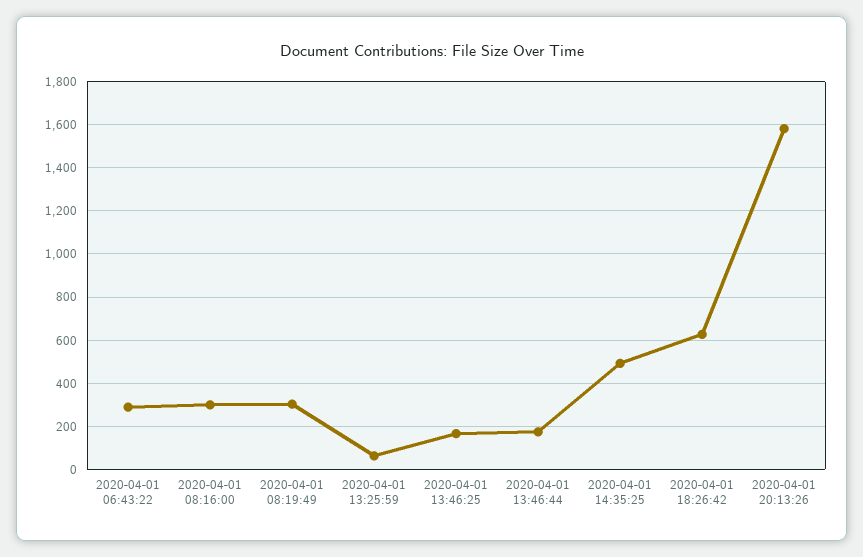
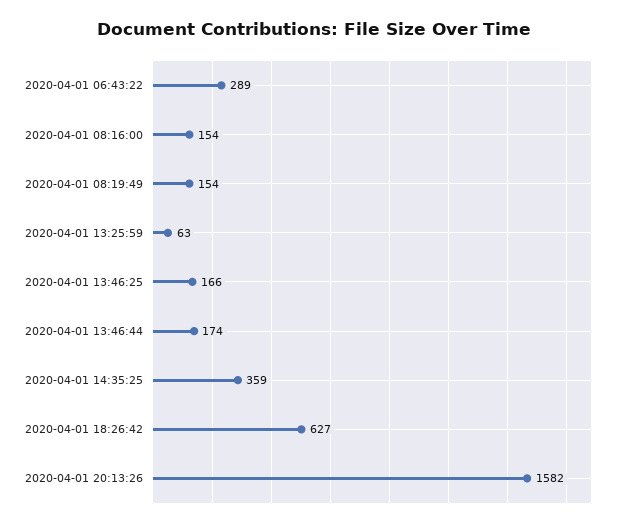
2020-04-01 08:16:00: 300 -> 154
2020-04-01 08:19:49: 300 -> 154
2020-04-01 14:35:25: 500 -> 359

